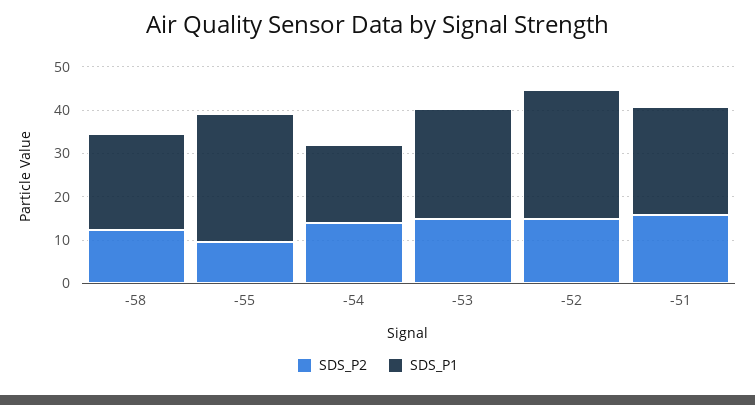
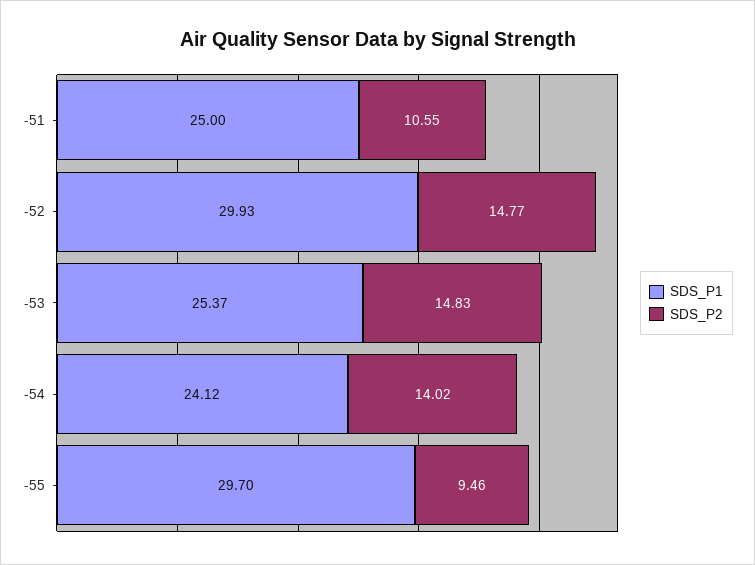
SDS_P2, -58: 12 -> none
SDS_P1, -58: 22 -> none
SDS_P1, -54: 18 -> 24.12
SDS_P2, -51: 16 -> 10.55

